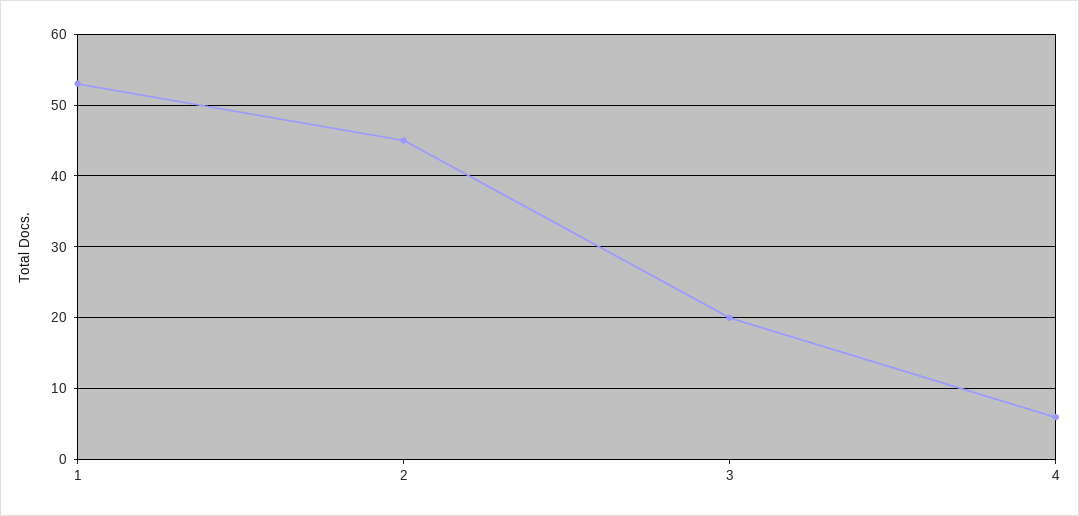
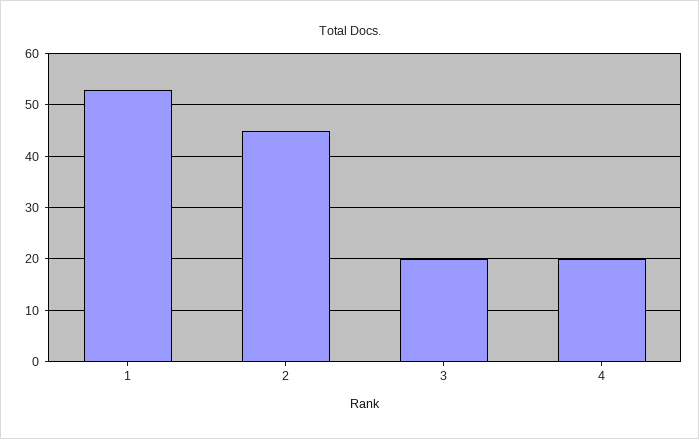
4: 6 -> 20

